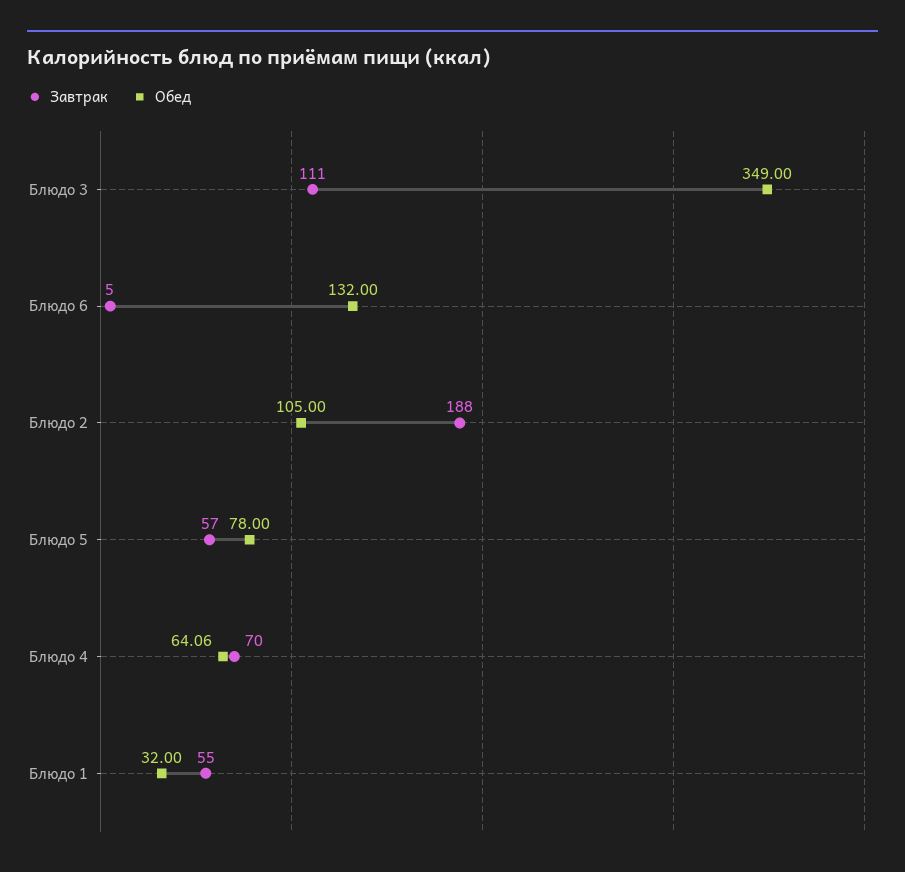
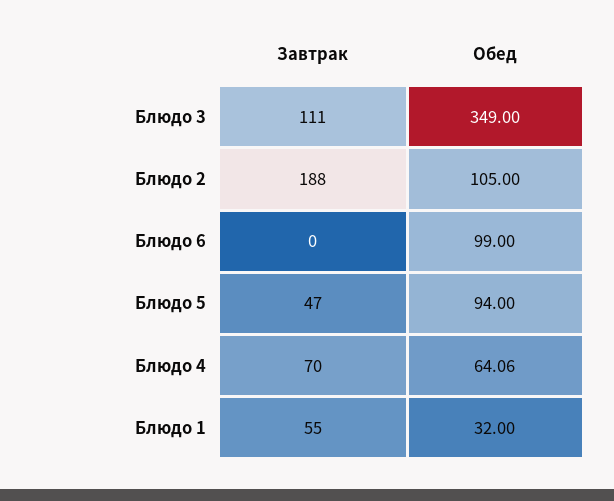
Завтрак, Блюдо 6: 5 -> 0
Обед, Блюдо 6: 132 -> 99
Завтрак, Блюдо 5: 57 -> 47
Обед, Блюдо 5: 78 -> 94

